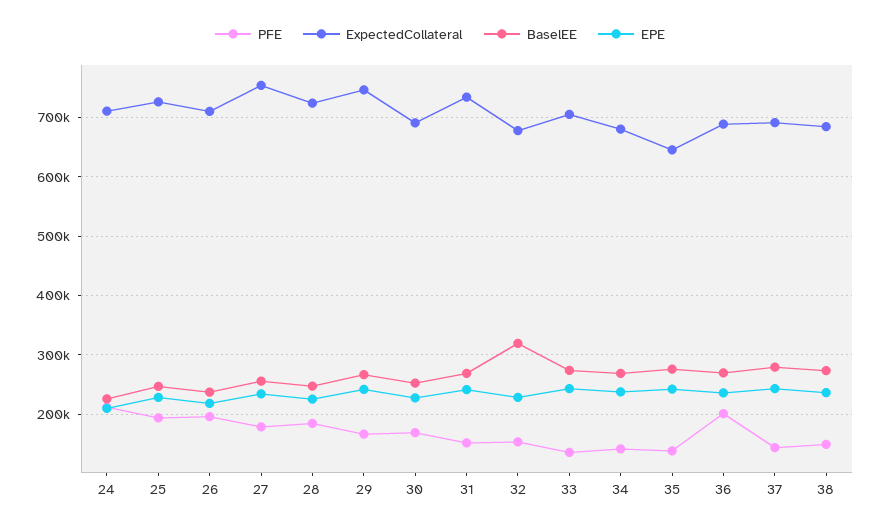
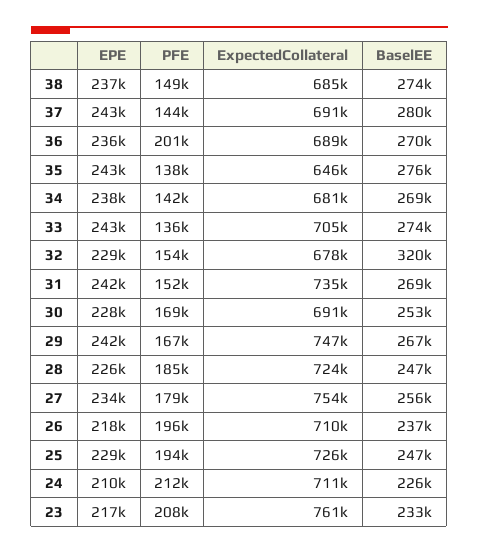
EPE, 23: none -> 217000
PFE, 23: none -> 208000
ExpectedCollateral, 23: none -> 761000
BaselEE, 23: none -> 233000

